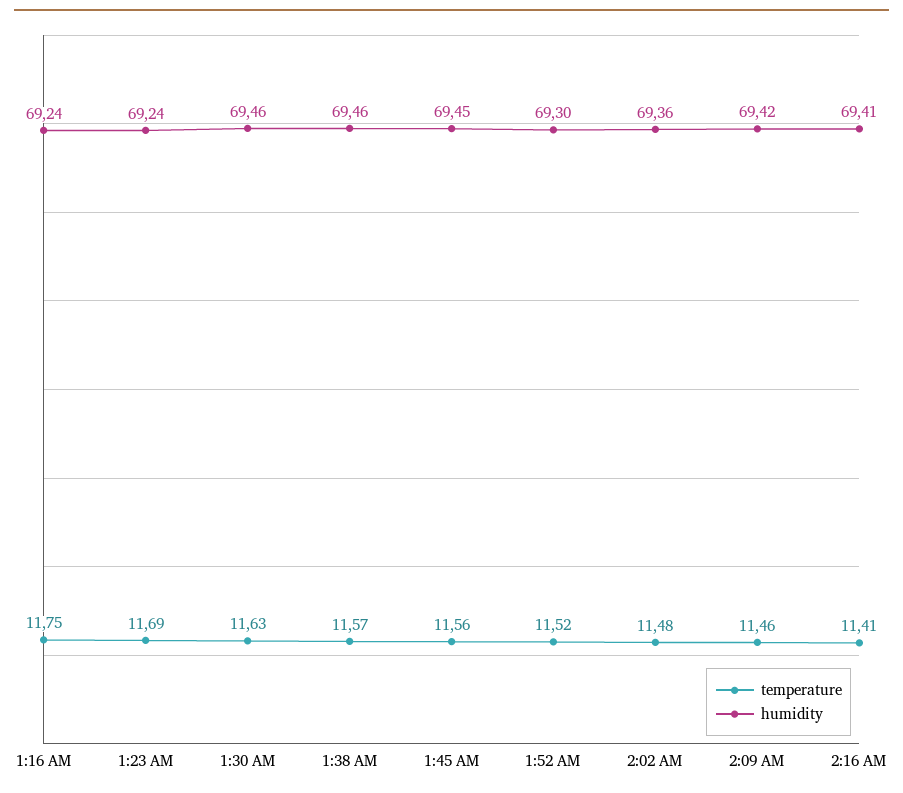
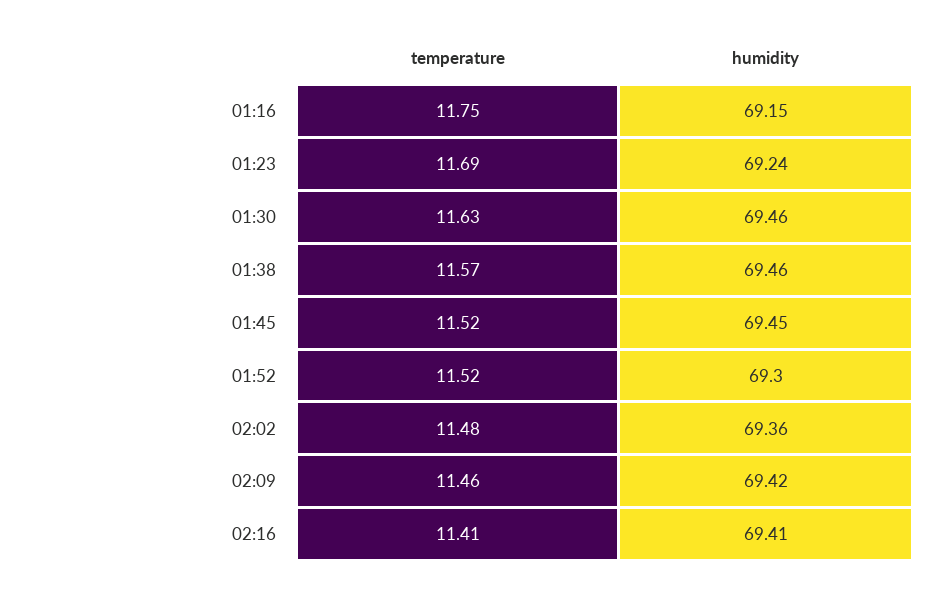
humidity, 1:16 AM: 69.24 -> 69.15
temperature, 1:45 AM: 11.56 -> 11.52

